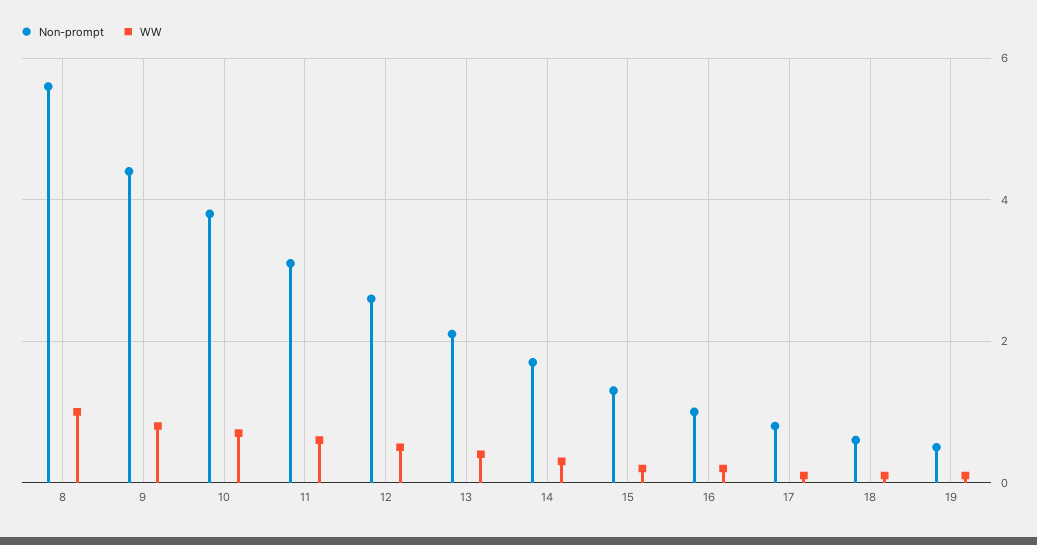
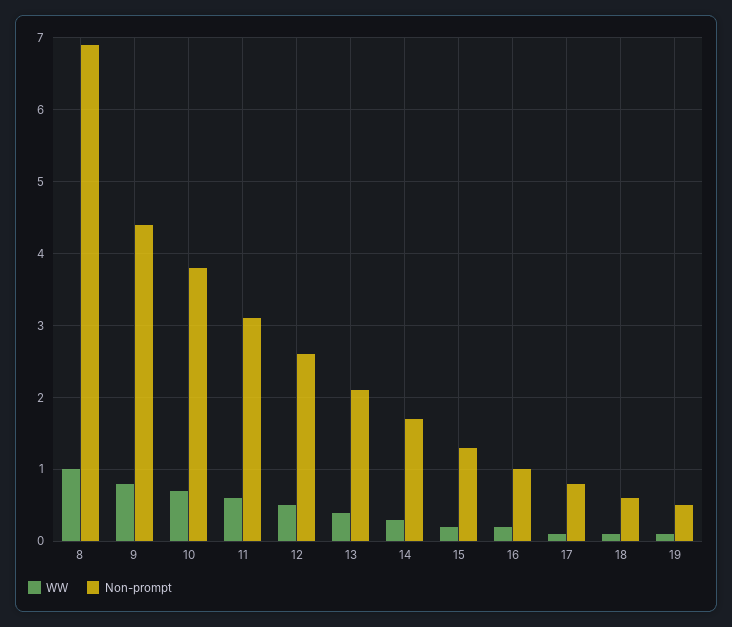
Non-prompt, 8: 5.5 -> 6.9

